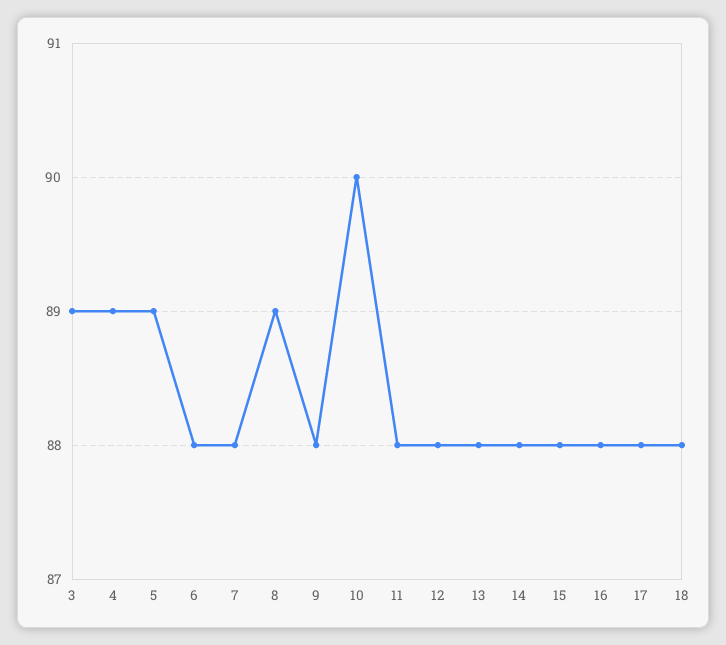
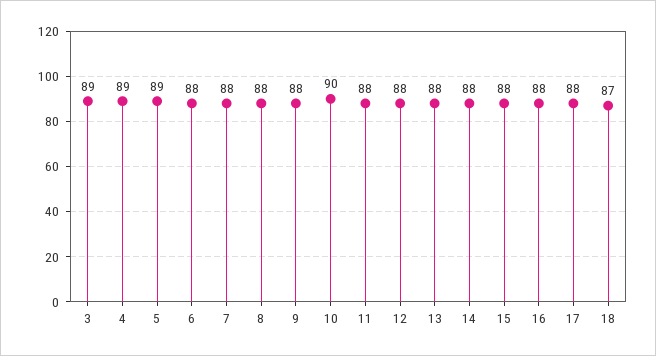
8: 89 -> 88
18: 88 -> 87

